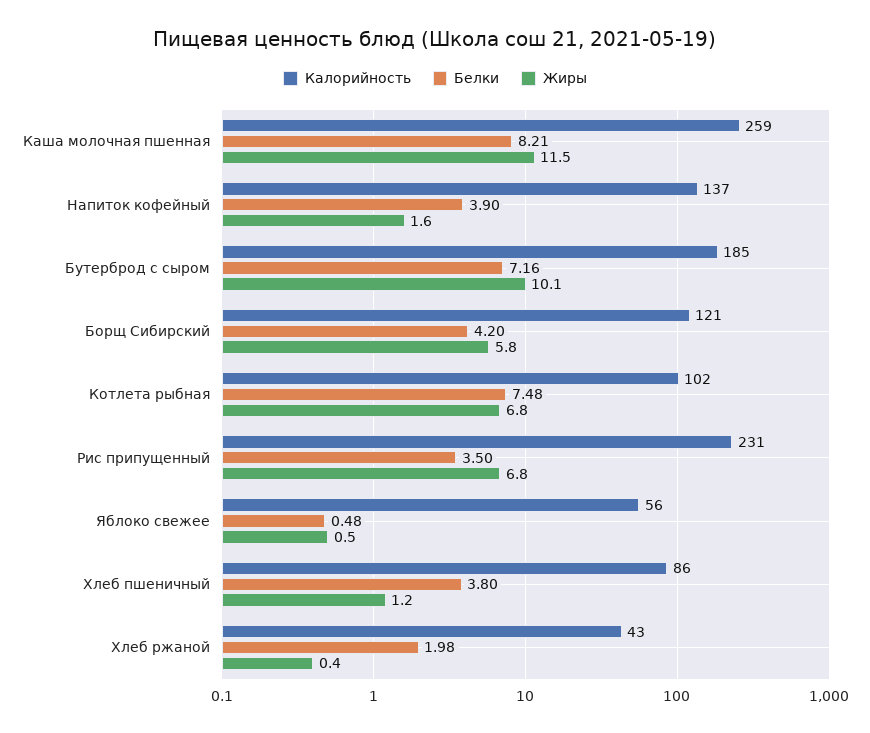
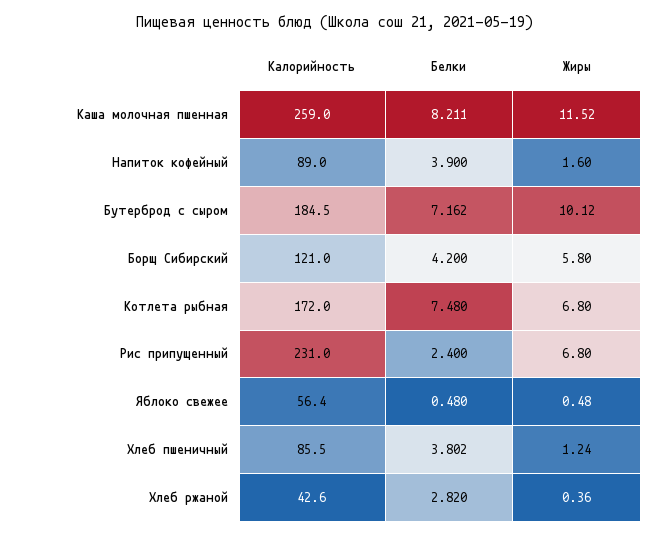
Калорийность, Напиток кофейный: 137 -> 89
Калорийность, Котлета рыбная: 102 -> 172
Белки, Рис припущенный: 3.5 -> 2.4
Белки, Хлеб ржаной: 1.98 -> 2.82

